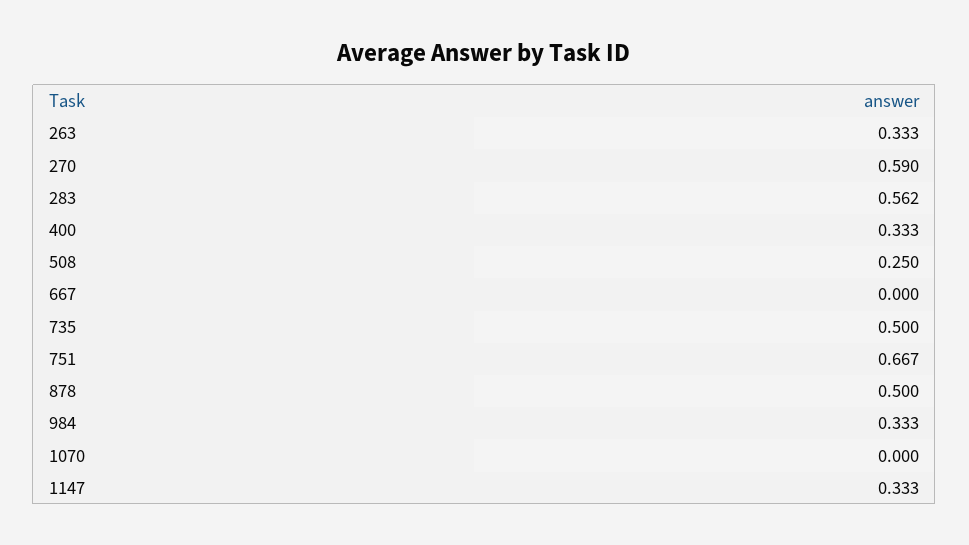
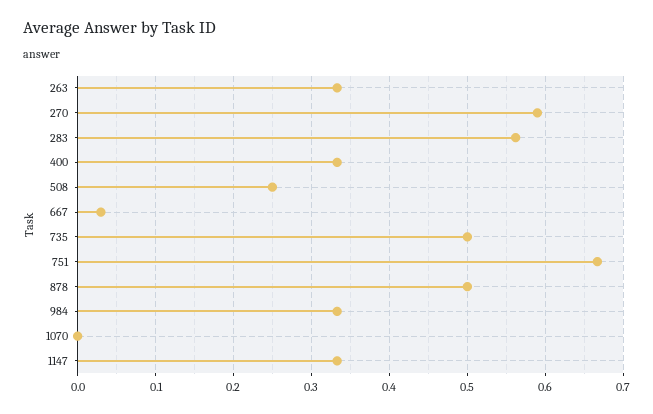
667: 0 -> 0.03

